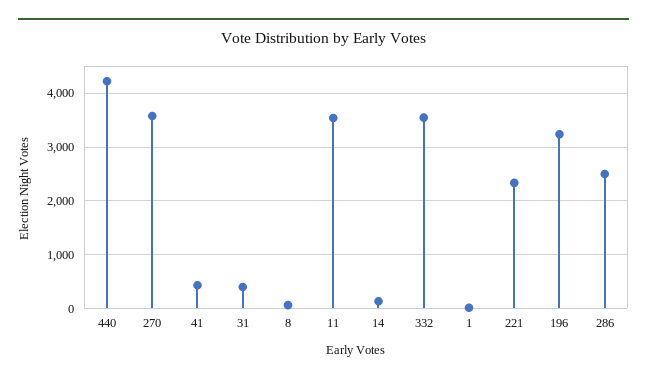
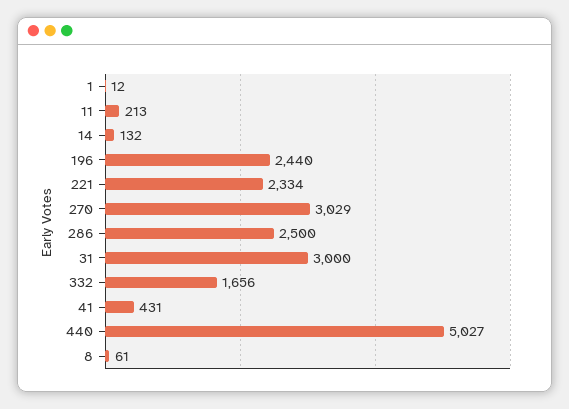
440: 4200 -> 5027
270: 3600 -> 3029
31: 400 -> 3000
11: 3600 -> 213
332: 3600 -> 1656
196: 3200 -> 2440

